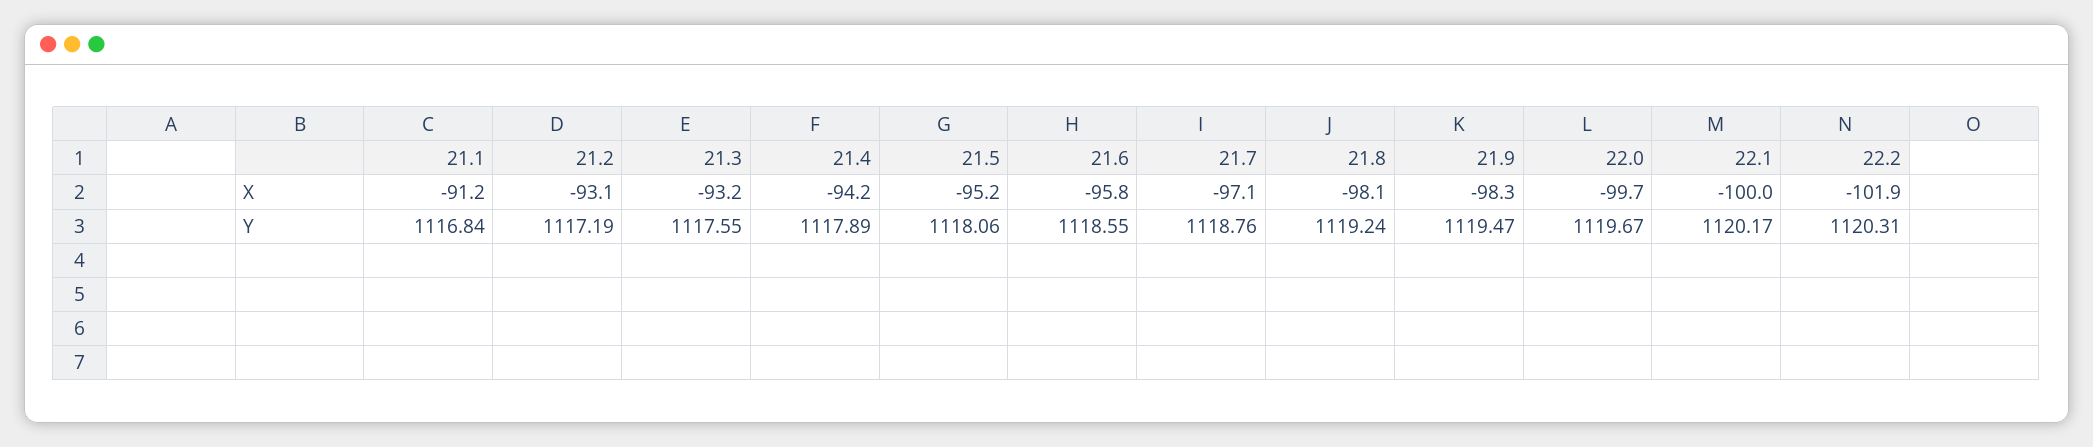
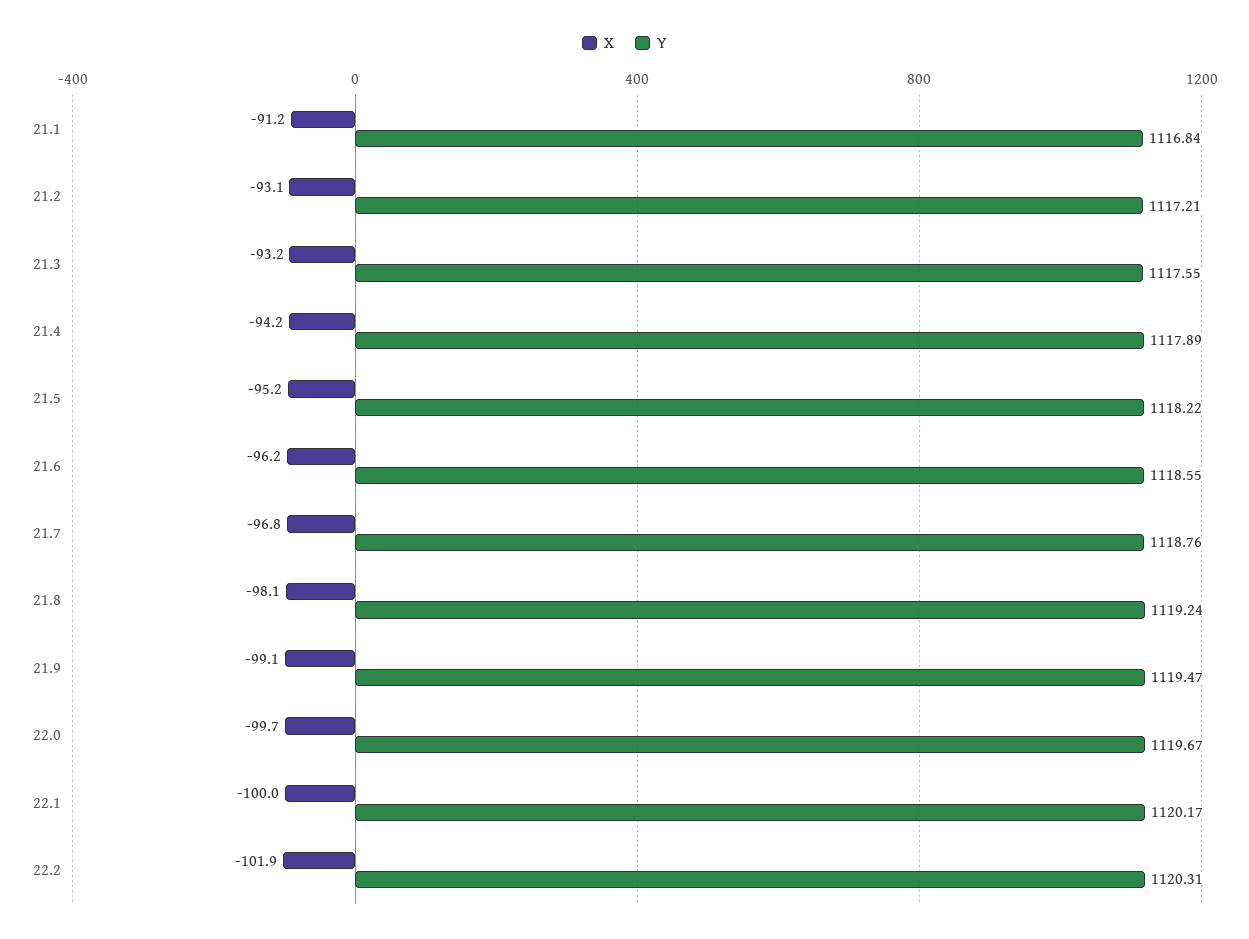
X, 21.6: -95.8 -> -96.2
X, 21.7: -97.1 -> -96.8
X, 21.9: -98.3 -> -99.1
Y, 21.2: 1117.19 -> 1117.21
Y, 21.5: 1118.06 -> 1118.22

